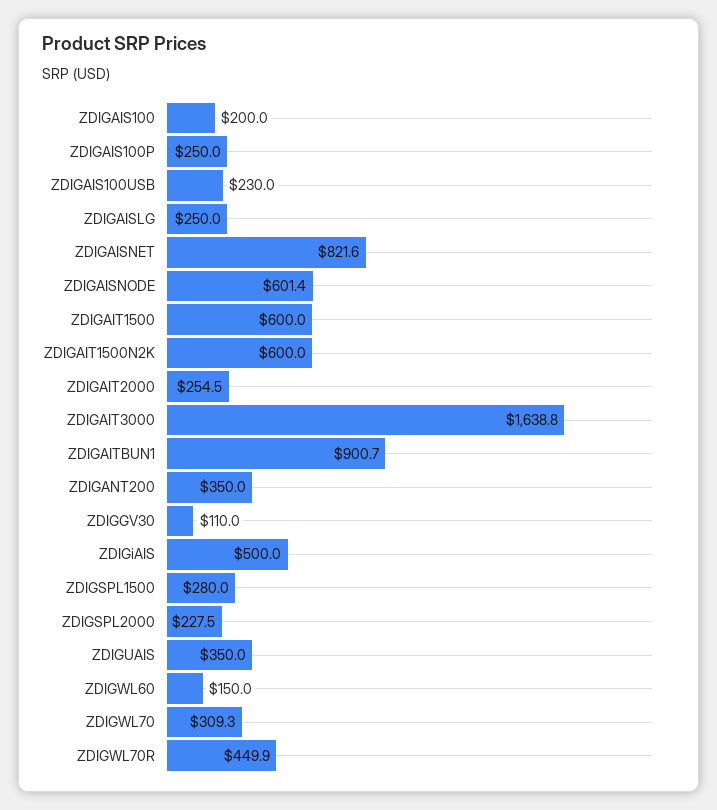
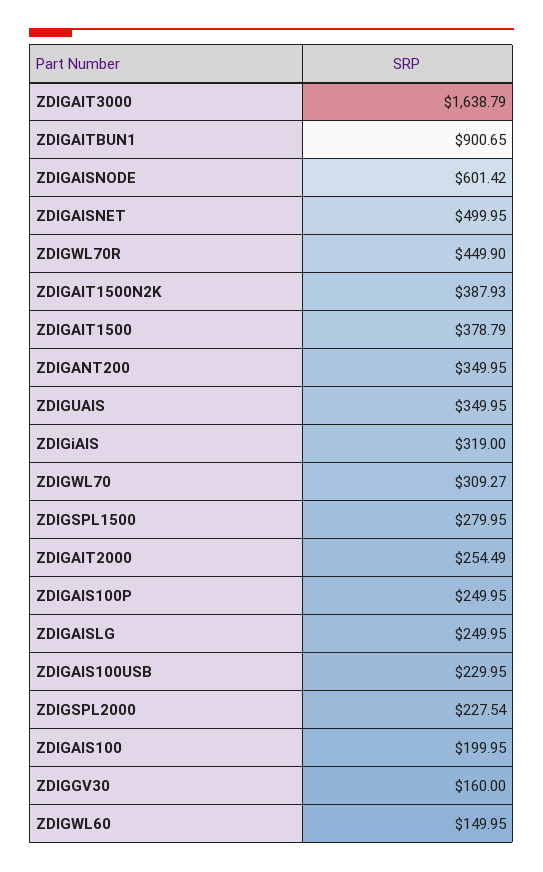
ZDIGAISNET: 821.6 -> 499.95
ZDIGAIT1500: 600 -> 378.79
ZDIGAIT1500N2K: 600 -> 387.93
ZDIGGV30: 110 -> 160
ZDIGiAIS: 500 -> 319

